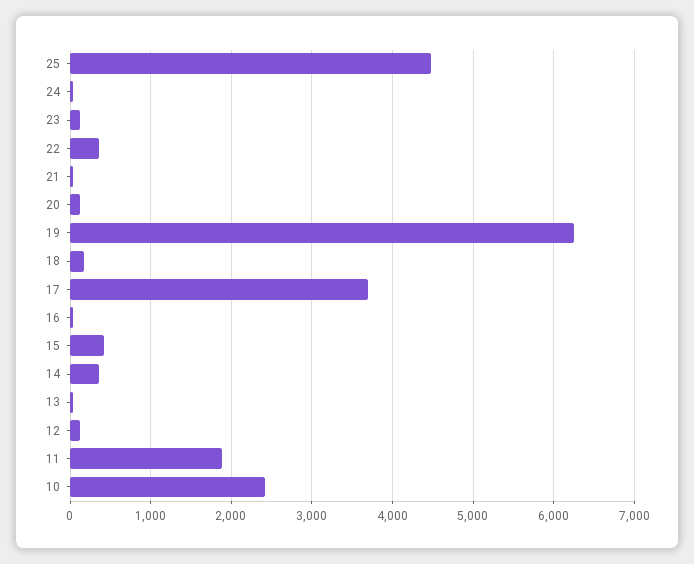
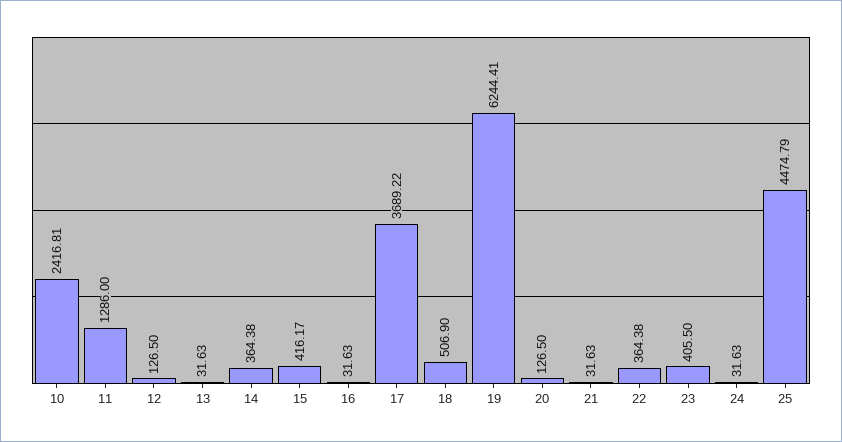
23: 100 -> 405.5
18: 200 -> 506.9
11: 1900 -> 1286

